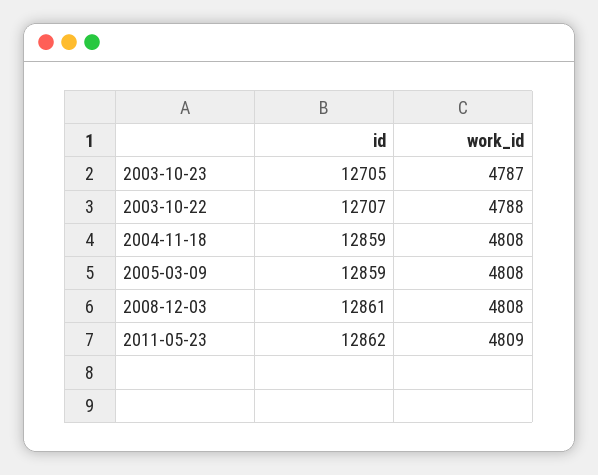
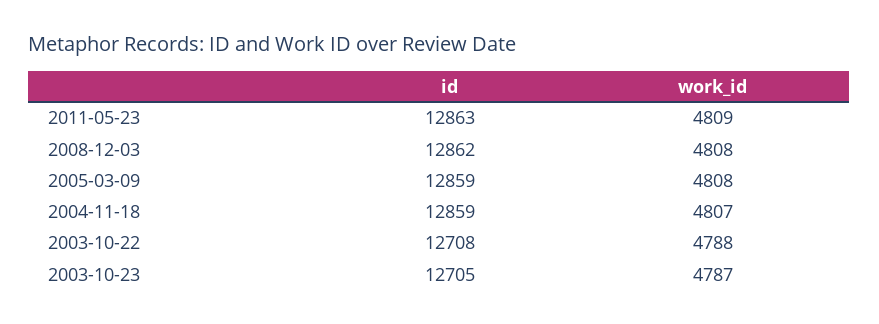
id, 2003-10-22: 12707 -> 12708
work_id, 2004-11-18: 4808 -> 4807
id, 2008-12-03: 12861 -> 12862
id, 2011-05-23: 12862 -> 12863

